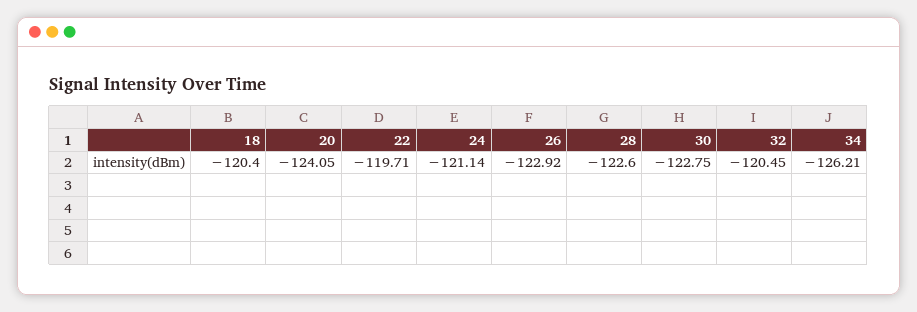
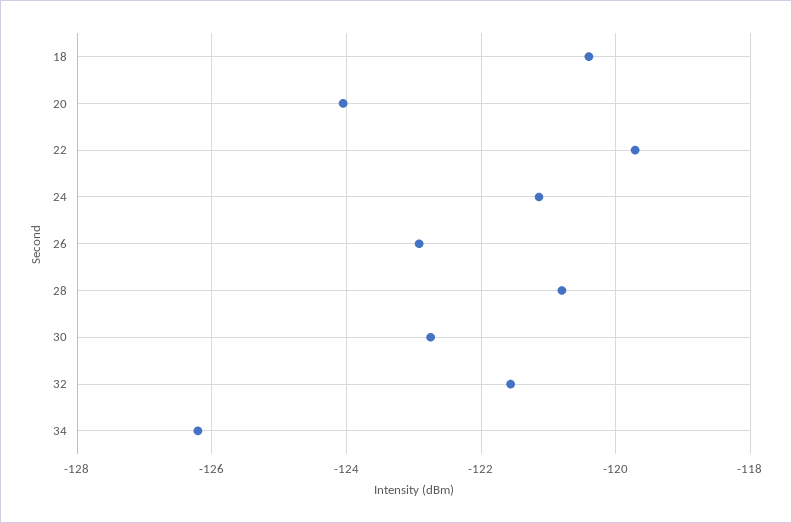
28: -122.6 -> -120.8
32: -120.45 -> -121.6

